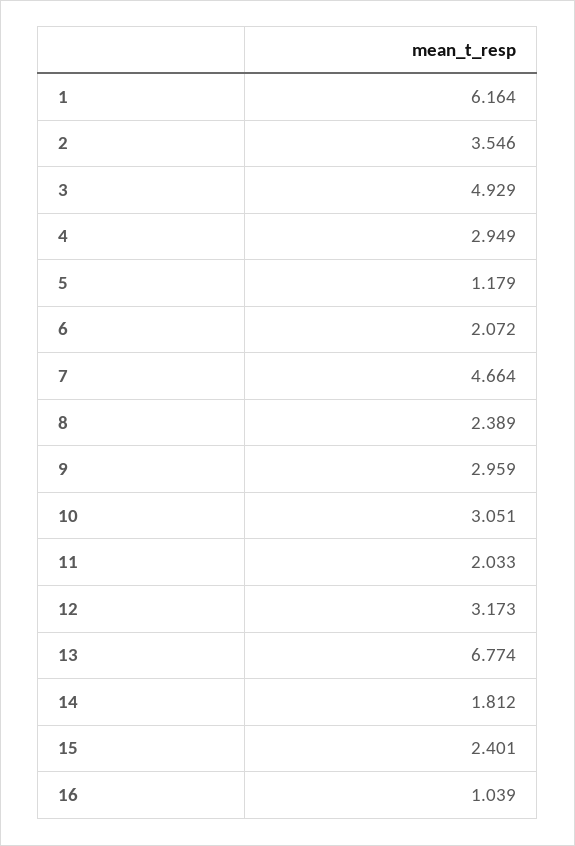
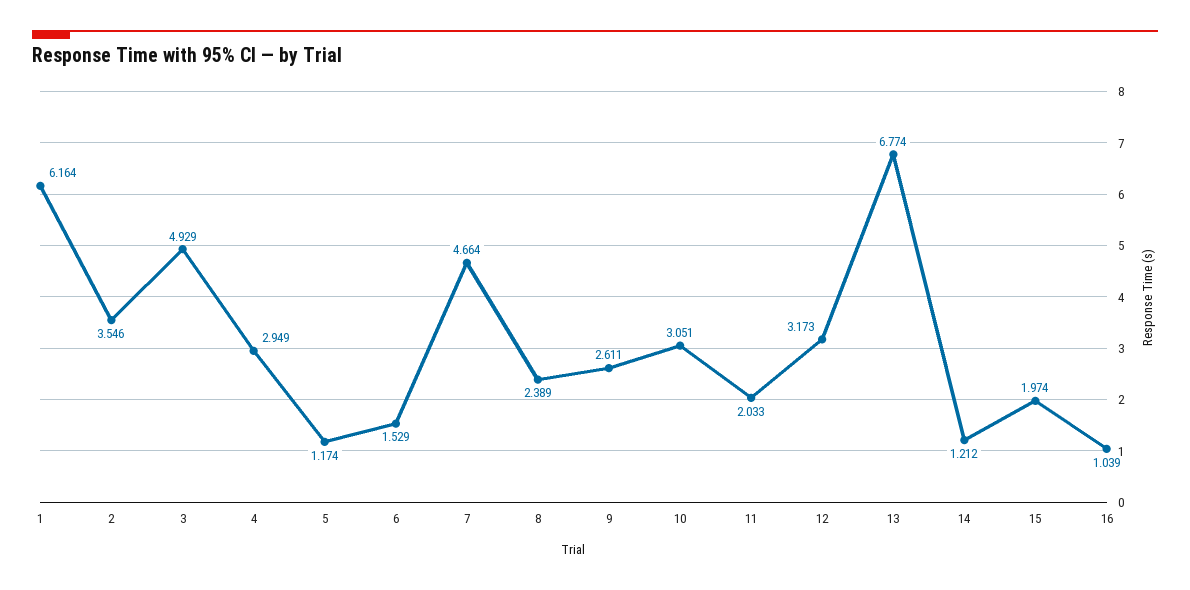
5: 1.179 -> 1.174
6: 2.072 -> 1.529
9: 2.959 -> 2.611
14: 1.812 -> 1.212
15: 2.401 -> 1.974

